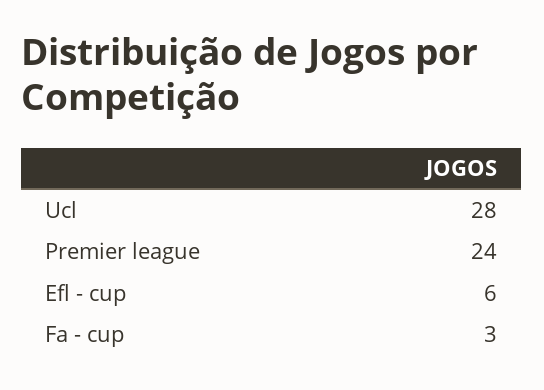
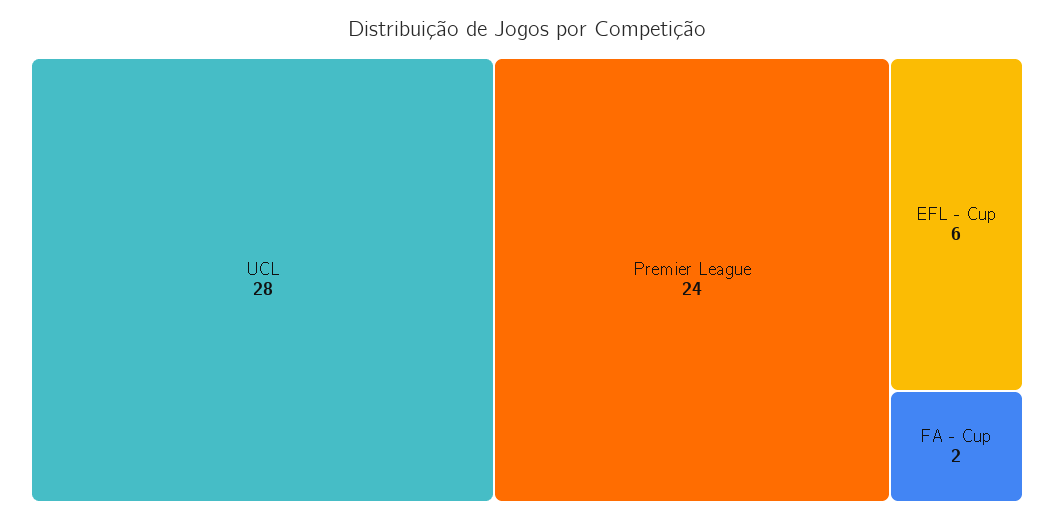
Fa - cup: 3 -> 2

